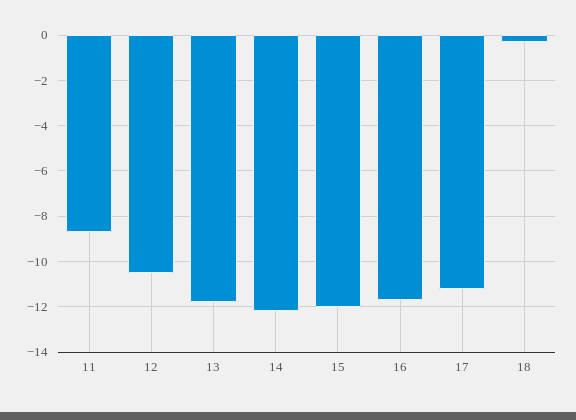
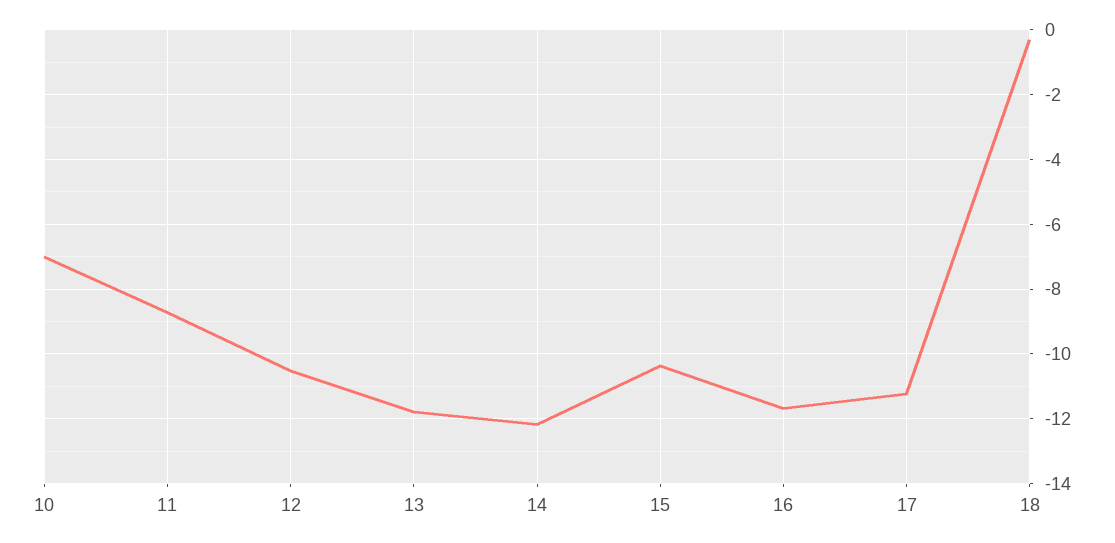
15: -12 -> -10.4
10: none -> -7

